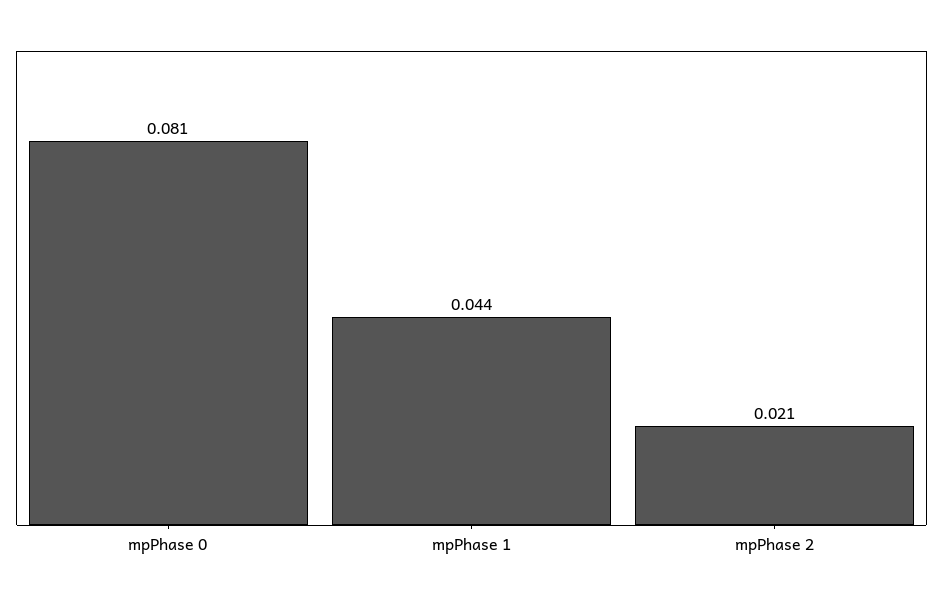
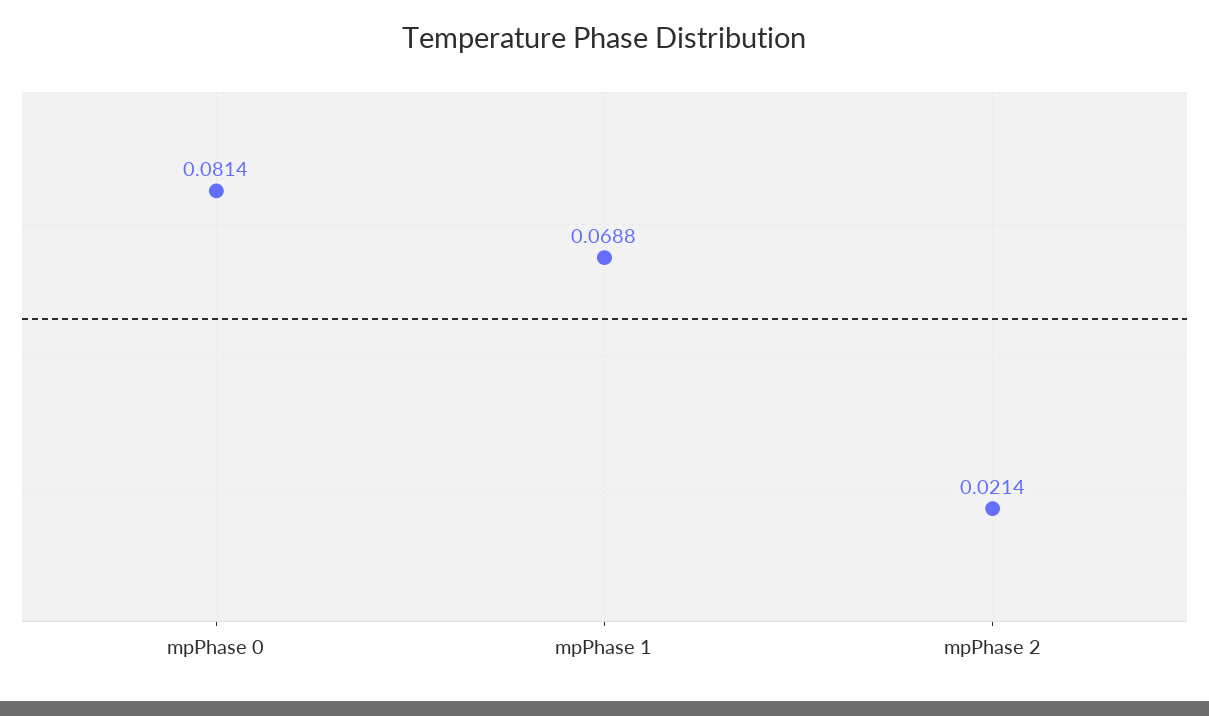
mpPhase 1: 0.044 -> 0.0688

